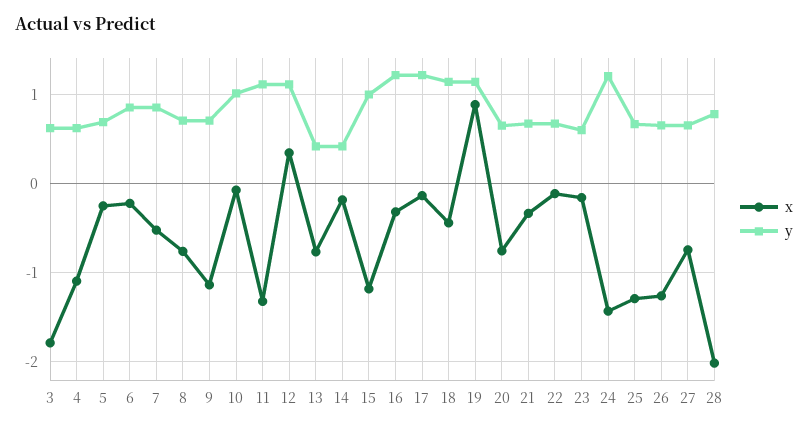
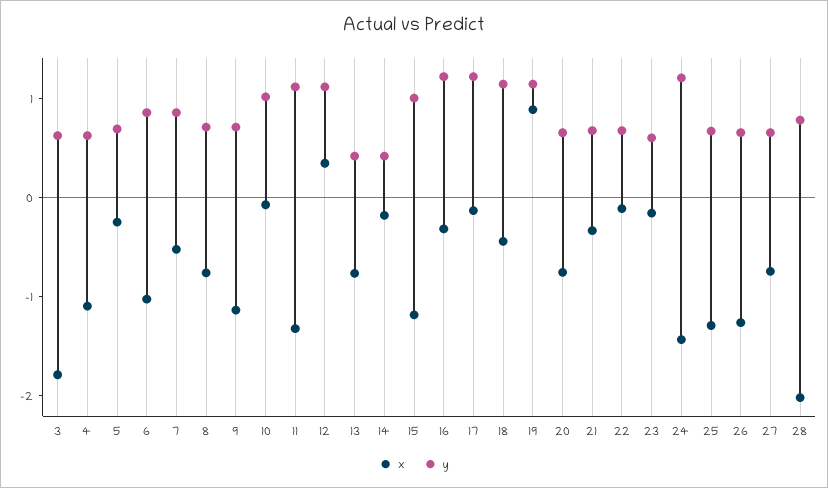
x, 6: -0.2 -> -1

